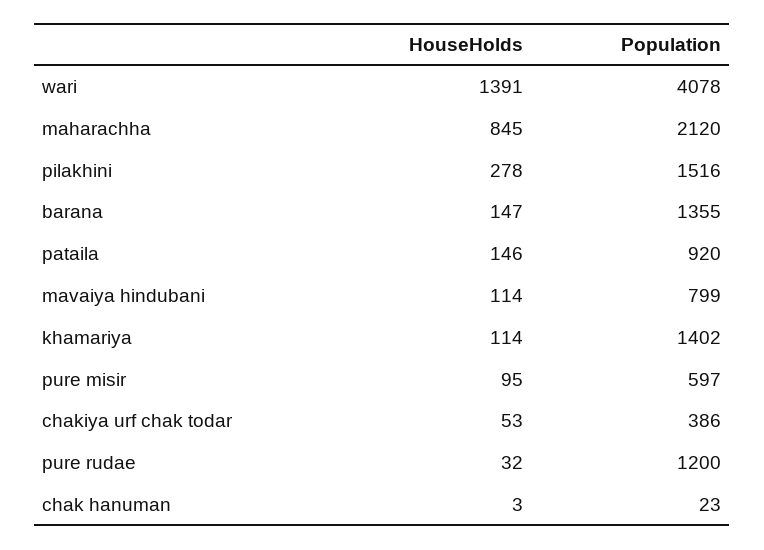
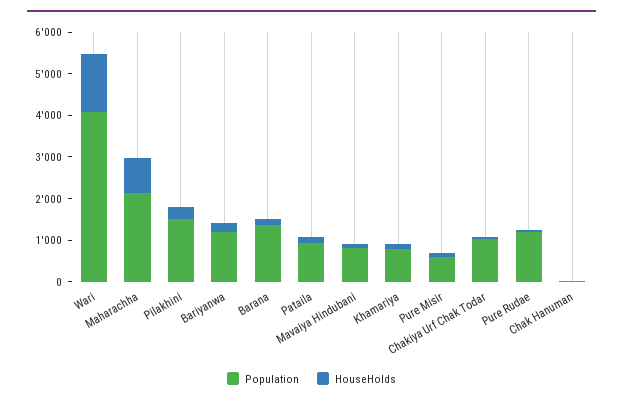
Population, khamariya: 1402 -> 800
Population, chakiya urf chak todar: 386 -> 1000
Population, Bariyanwa: none -> 1200
HouseHolds, Bariyanwa: none -> 200

